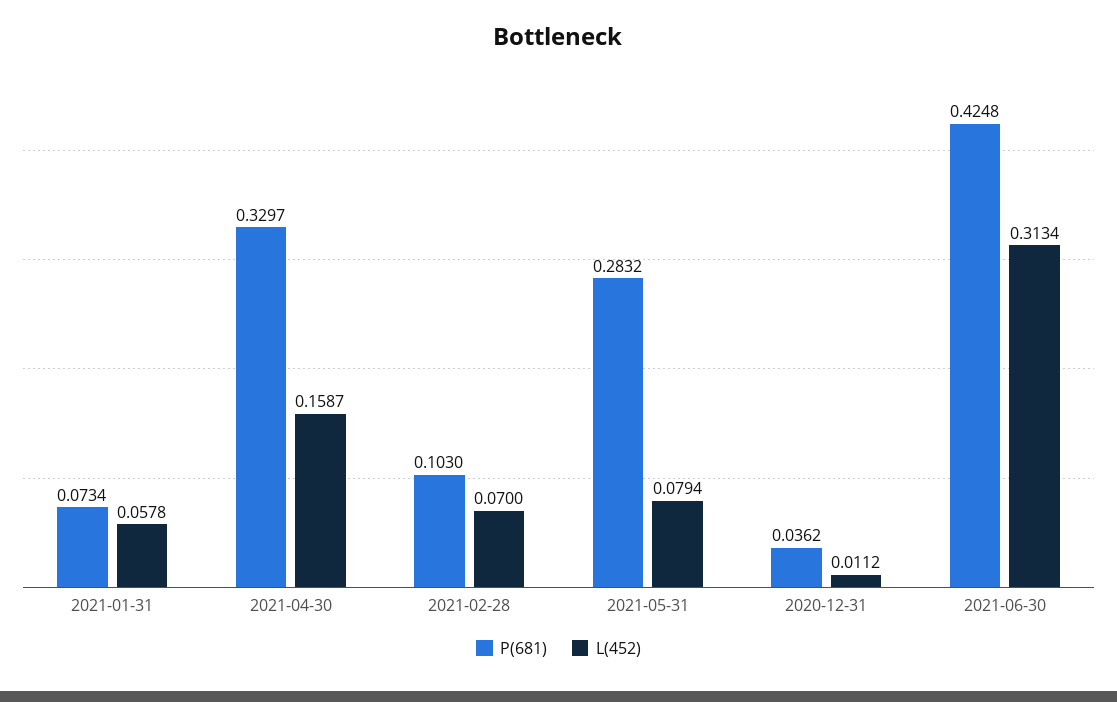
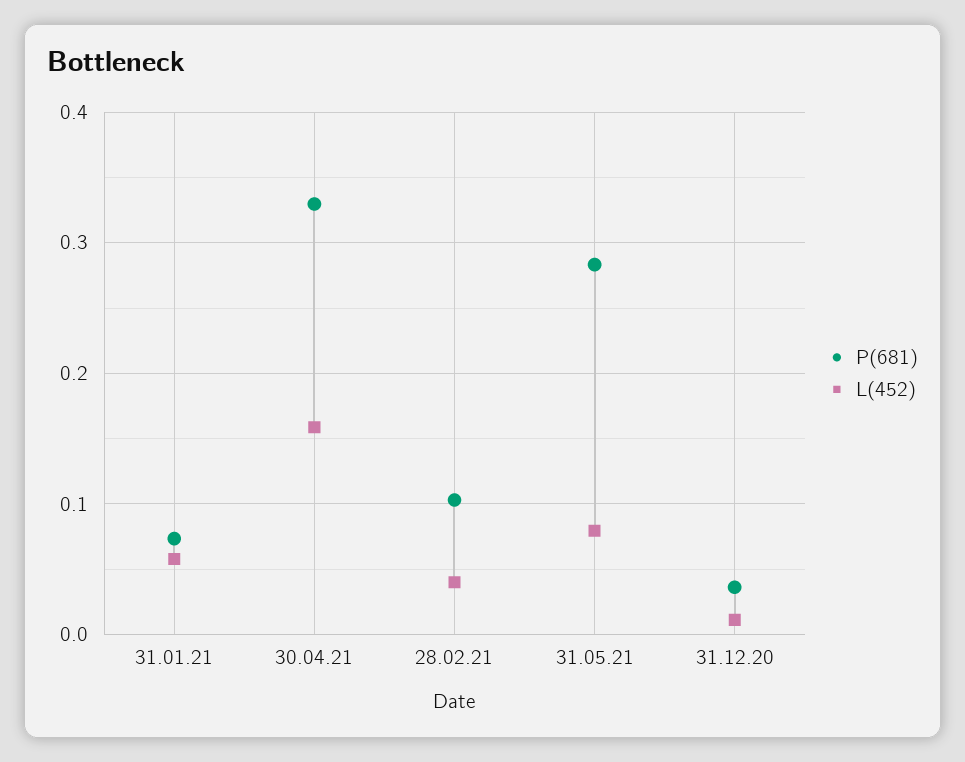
L(452), 2021-02-28: 0.07 -> 0.04
P(681), 2021-06-30: 0.4248 -> none
L(452), 2021-06-30: 0.3134 -> none

